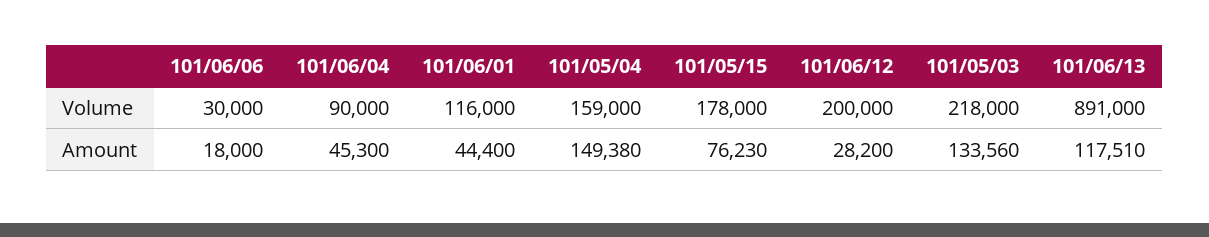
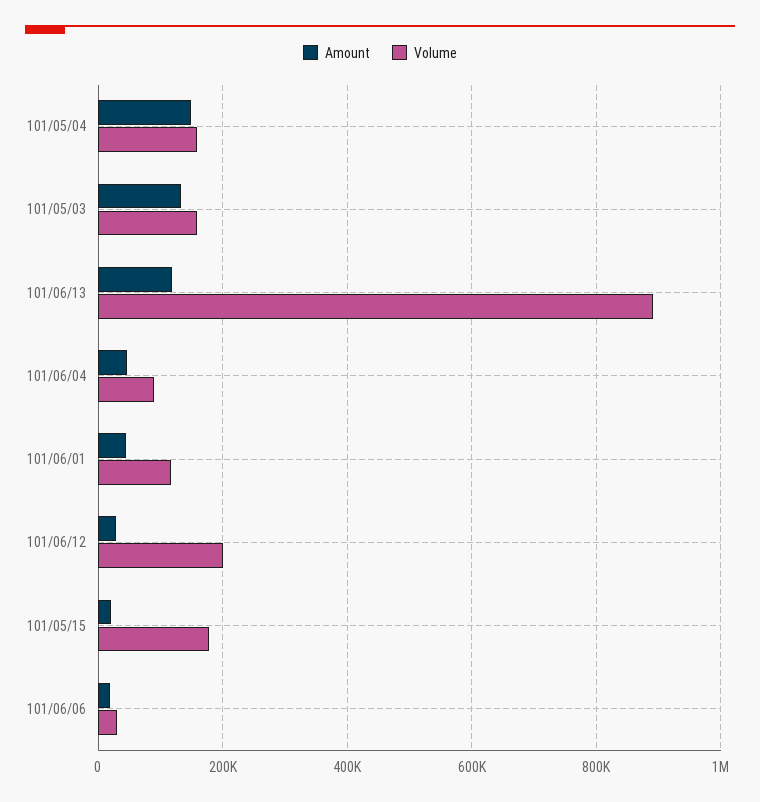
Volume, 101/05/03: 218000 -> 160000
Amount, 101/05/15: 76230 -> 20000

